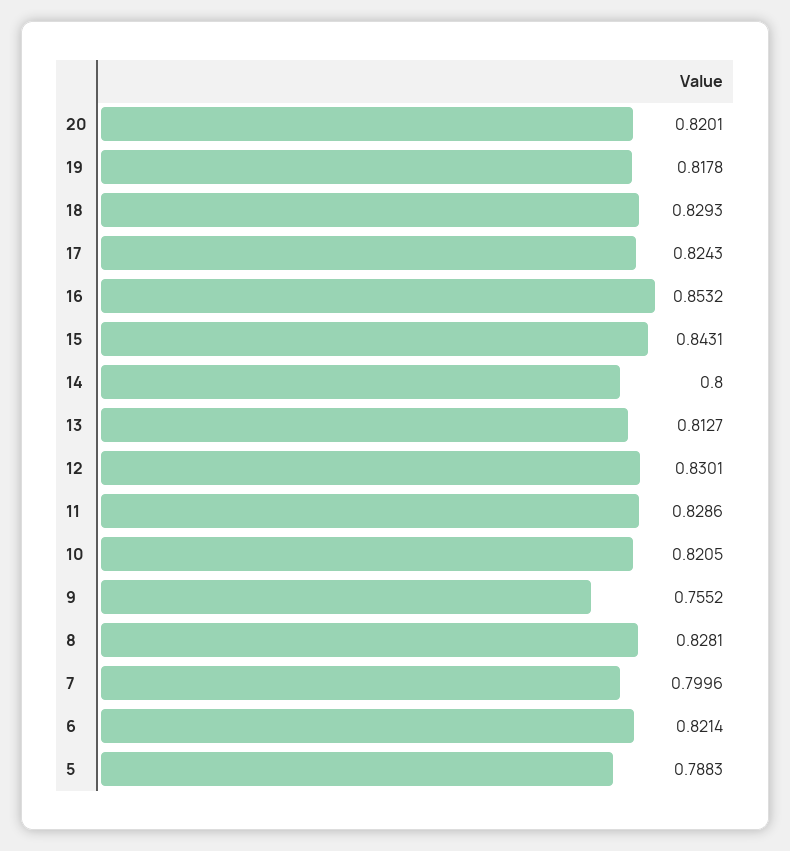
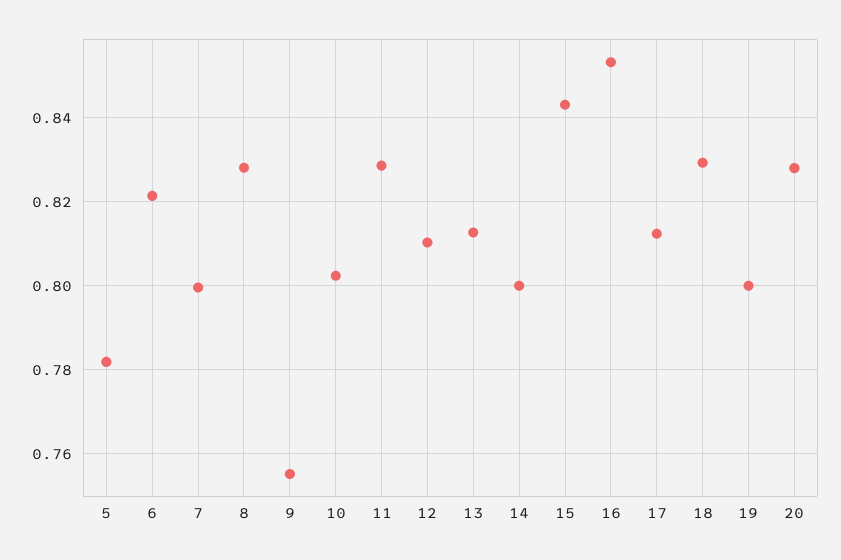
20: 0.8201 -> 0.828
19: 0.8178 -> 0.8
17: 0.8243 -> 0.812
12: 0.8301 -> 0.81
10: 0.8205 -> 0.802
5: 0.7883 -> 0.782

